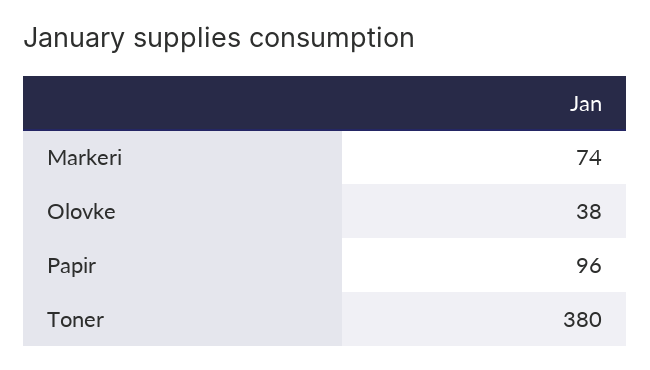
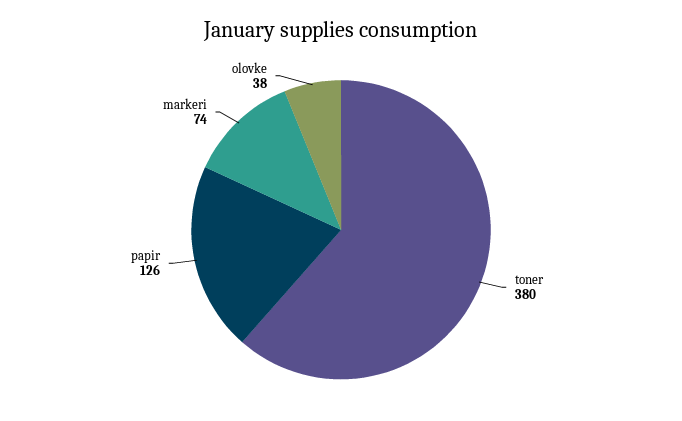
Papir: 96 -> 126

